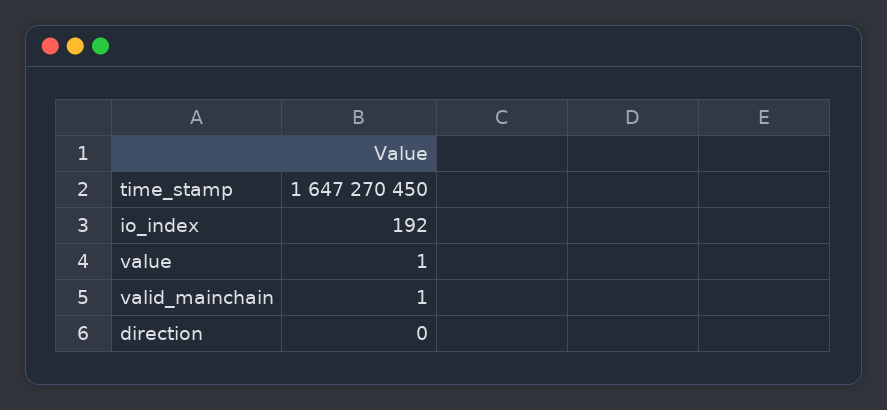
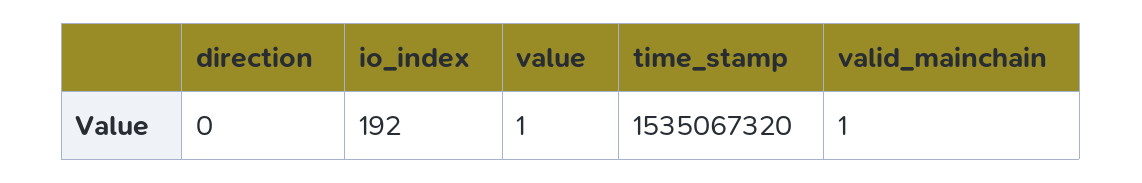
time_stamp: 1647270450 -> 1535067320

